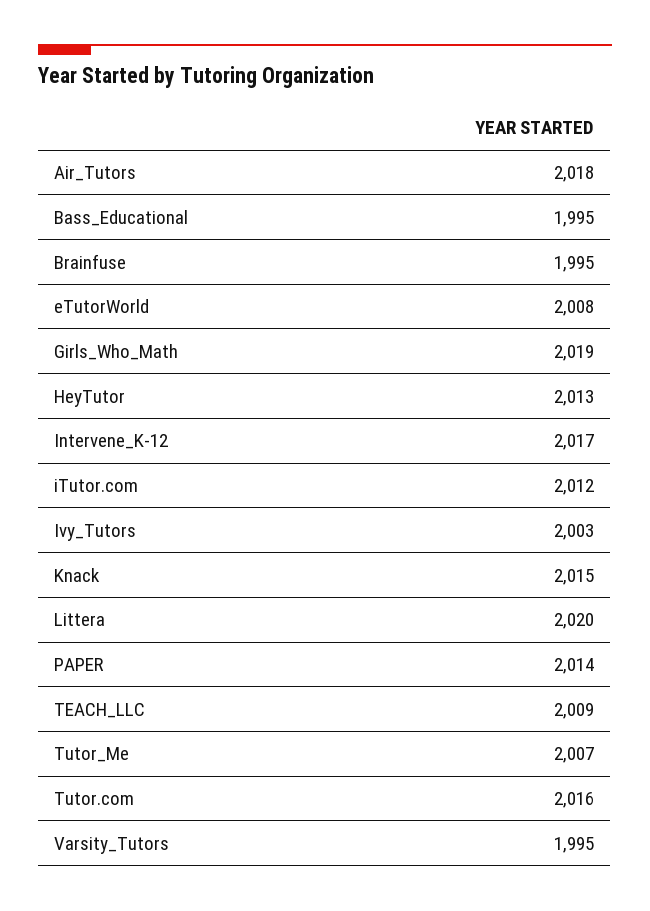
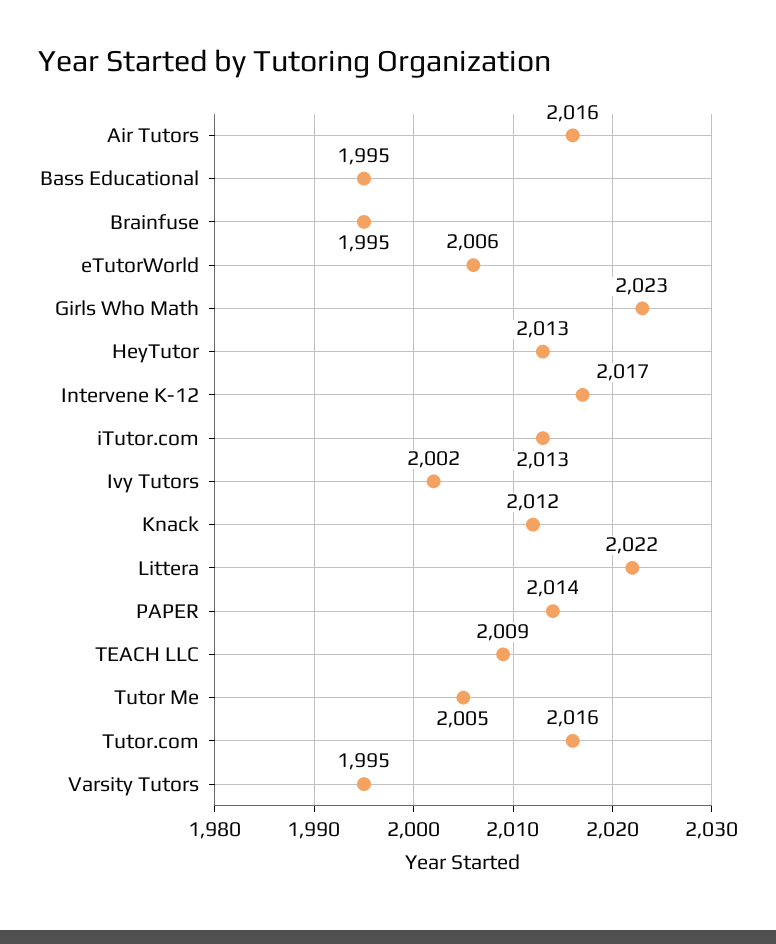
Air_Tutors: 2018 -> 2016
eTutorWorld: 2008 -> 2006
Girls_Who_Math: 2019 -> 2023
iTutor.com: 2012 -> 2013
Ivy_Tutors: 2003 -> 2002
Knack: 2015 -> 2012
Littera: 2020 -> 2022
Tutor_Me: 2007 -> 2005

